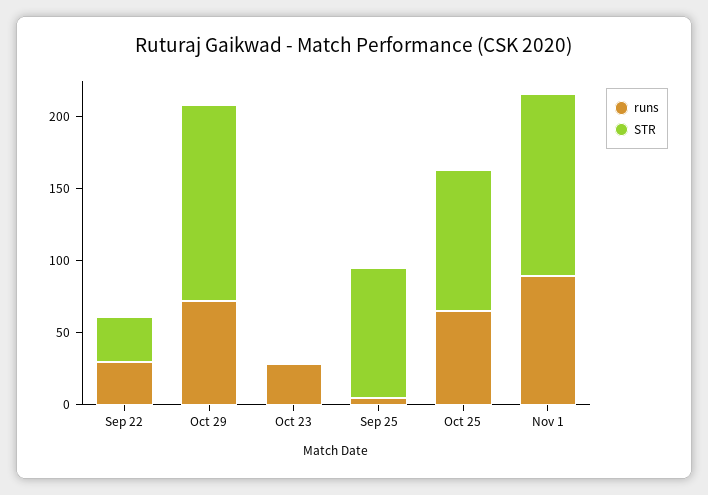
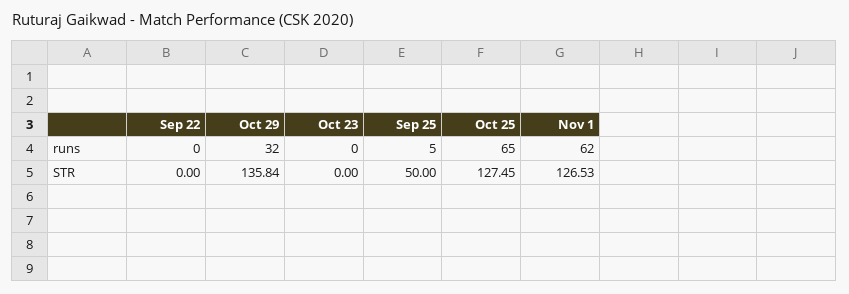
runs, Sep 22: 30 -> 0
STR, Sep 22: 30 -> 0
runs, Oct 29: 70 -> 32
runs, Oct 23: 30 -> 0
STR, Sep 25: 90 -> 50
STR, Oct 25: 100 -> 127.45
runs, Nov 1: 90 -> 62

